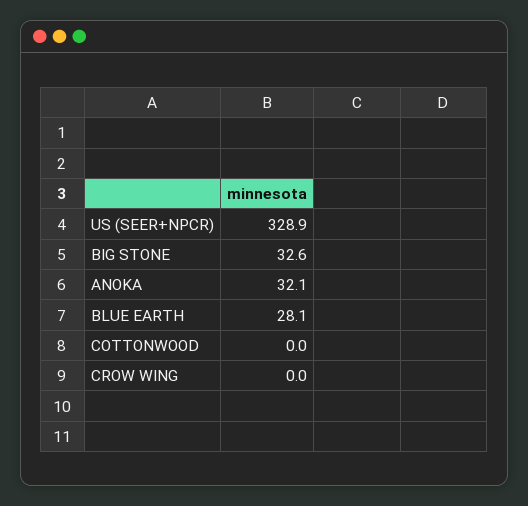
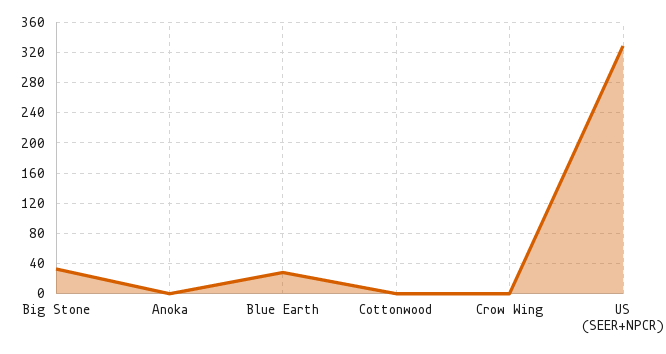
ANOKA: 32.1 -> 0

